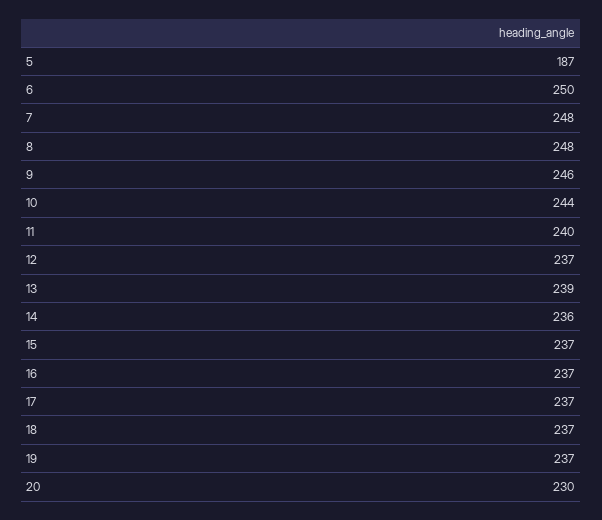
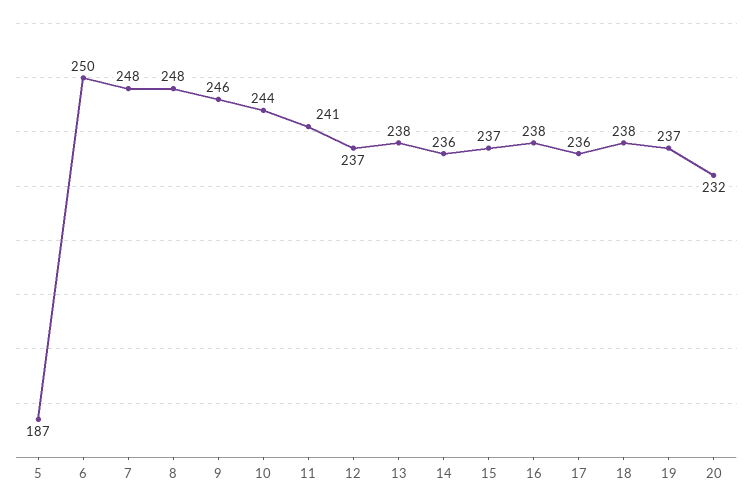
11: 240 -> 241
13: 239 -> 238
16: 237 -> 238
17: 237 -> 236
18: 237 -> 238
20: 230 -> 232

